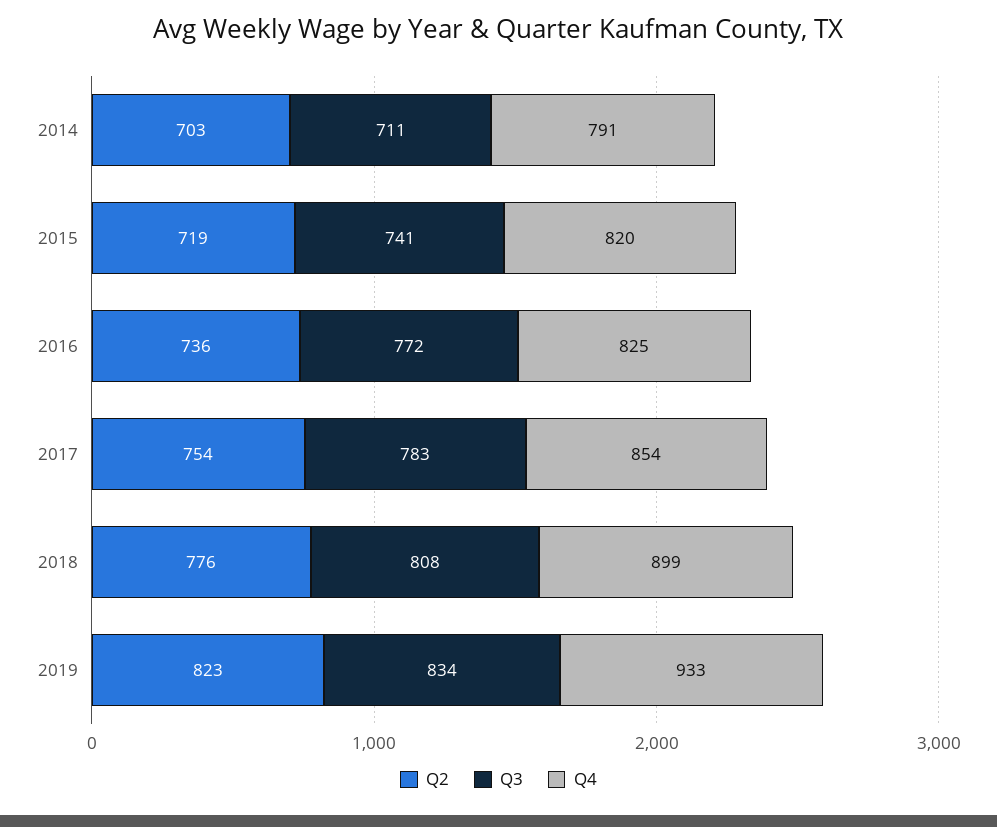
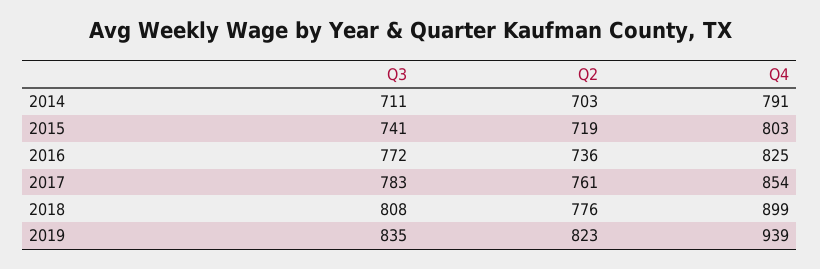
Q4, 2015: 820 -> 803
Q2, 2017: 754 -> 761
Q3, 2019: 834 -> 835
Q4, 2019: 933 -> 939

